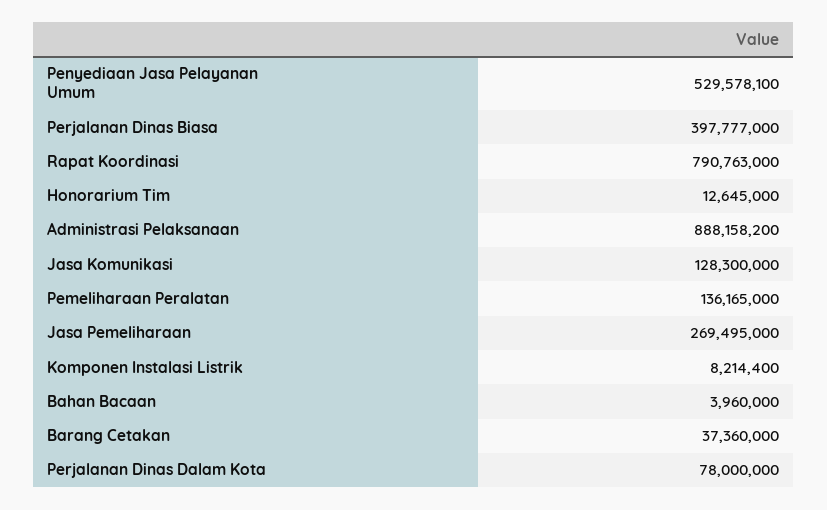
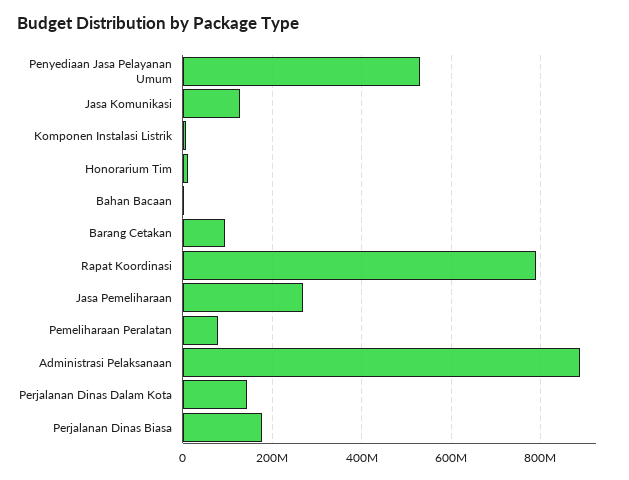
Perjalanan Dinas Biasa: 397777000 -> 180000000
Pemeliharaan Peralatan: 136165000 -> 80000000
Barang Cetakan: 37360000 -> 100000000
Perjalanan Dinas Dalam Kota: 78000000 -> 140000000

